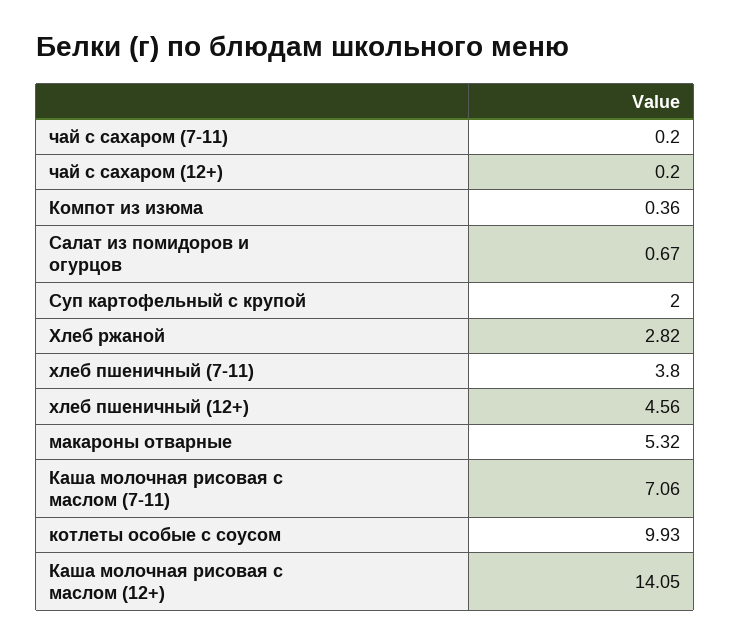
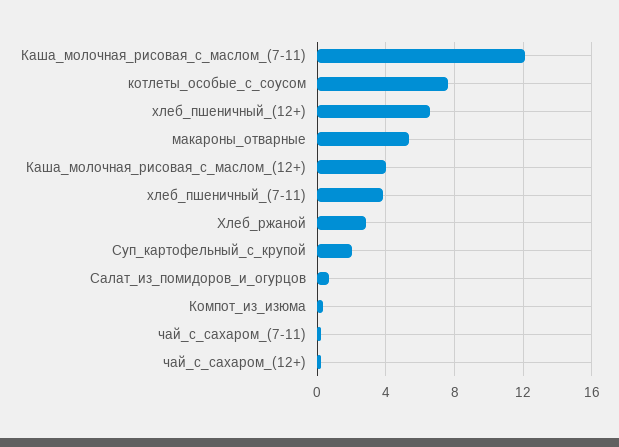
хлеб пшеничный (12+): 4.56 -> 6.5
Каша молочная рисовая с маслом (7-11): 7.06 -> 12
котлеты особые с соусом: 9.93 -> 7.5
Каша молочная рисовая с маслом (12+): 14.05 -> 4

